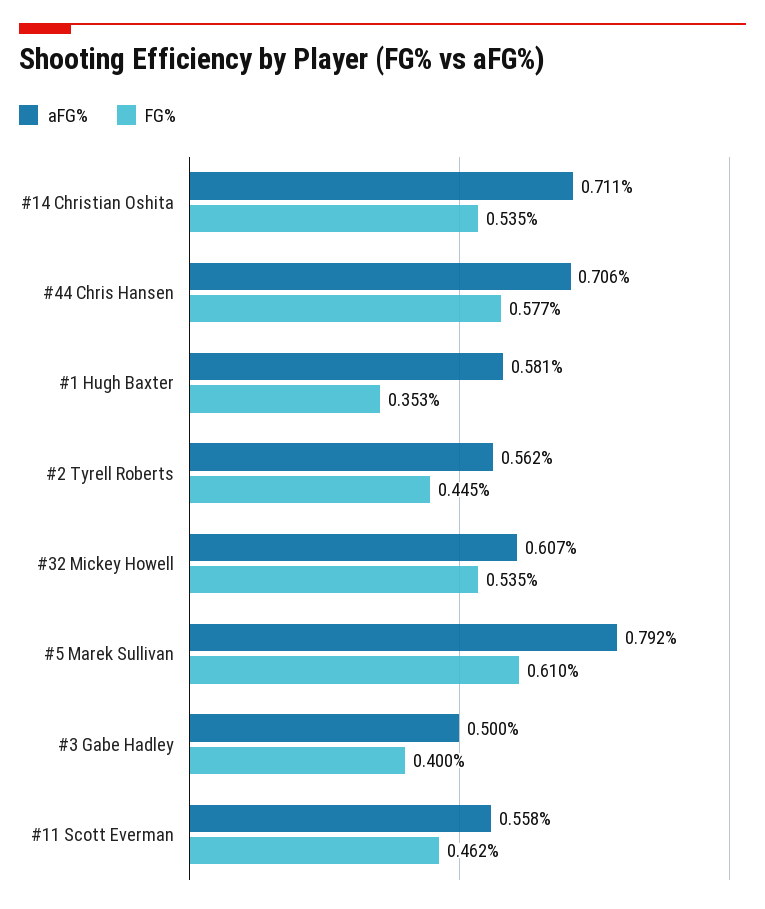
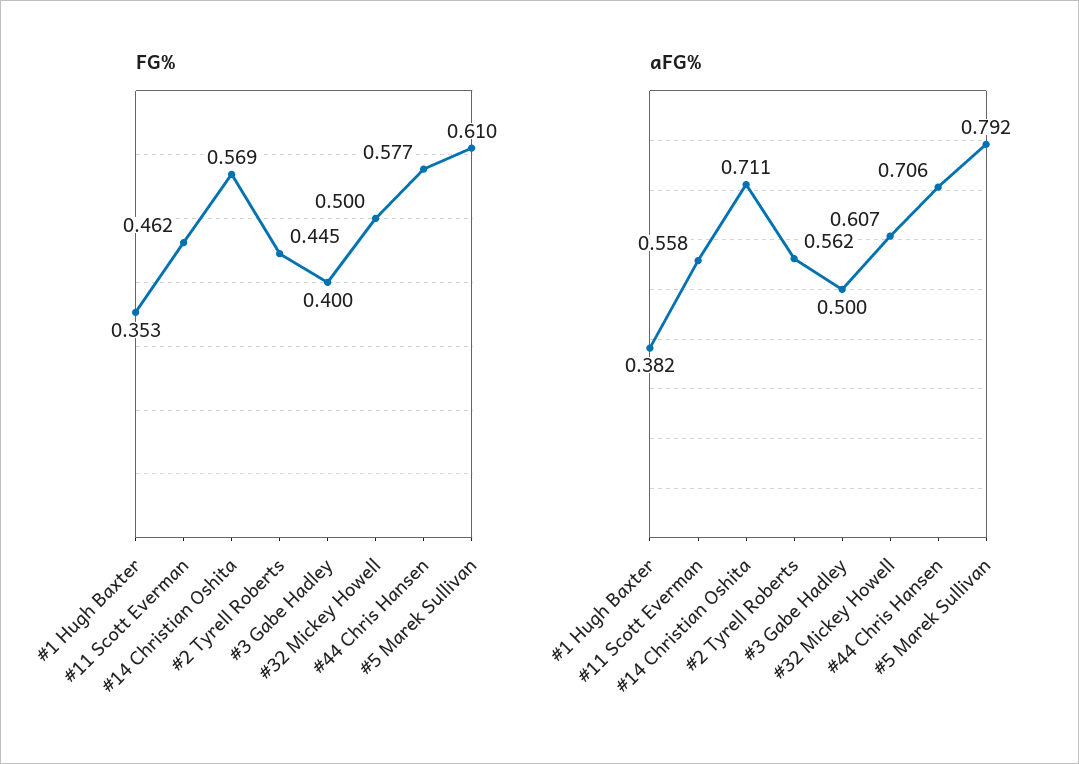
FG%, #14 Christian Oshita: 0.535 -> 0.569
aFG%, #1 Hugh Baxter: 0.581 -> 0.382
FG%, #32 Mickey Howell: 0.535 -> 0.5

